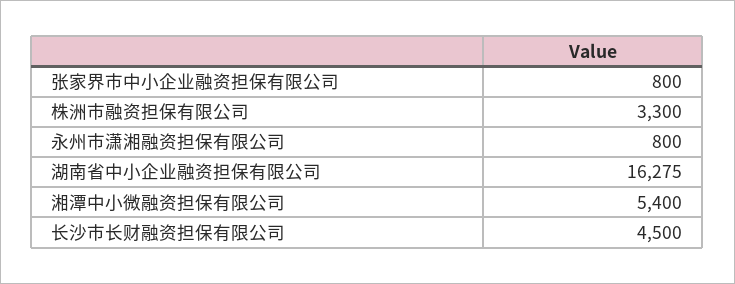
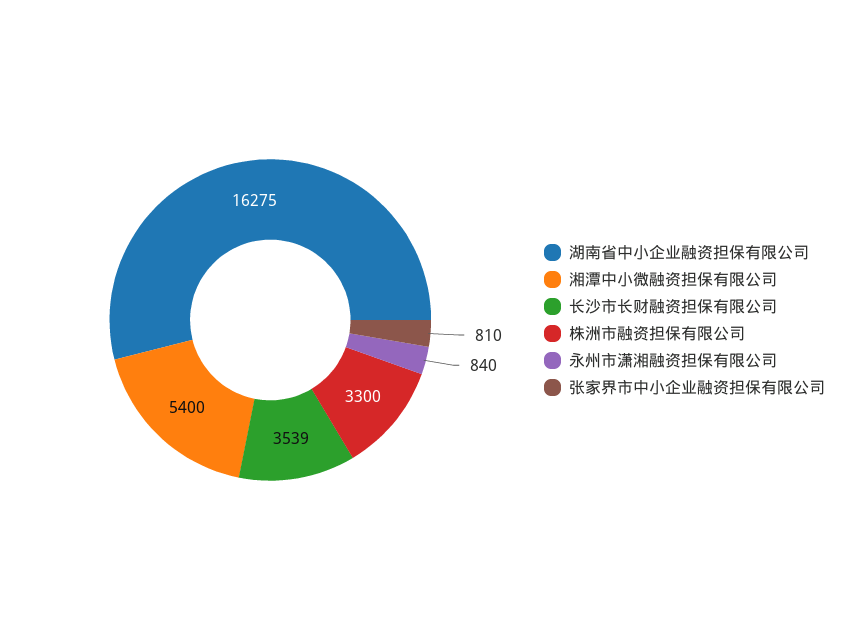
张家界市中小企业融资担保有限公司: 800 -> 810
永州市潇湘融资担保有限公司: 800 -> 840
长沙市长财融资担保有限公司: 4500 -> 3539

